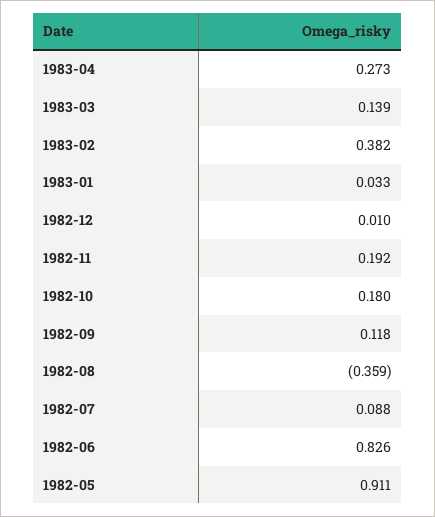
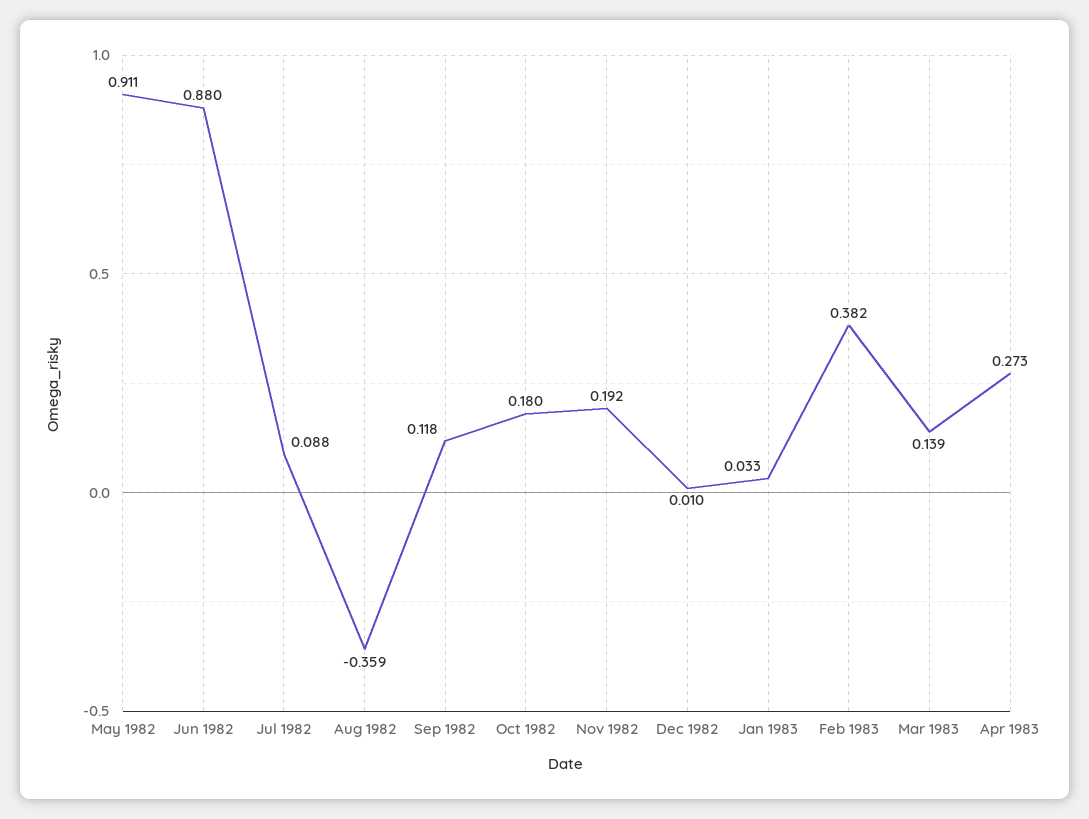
1982-06: 0.826 -> 0.88

